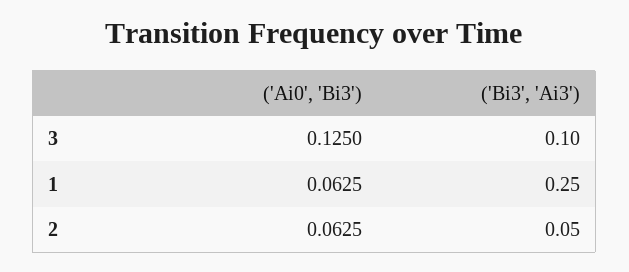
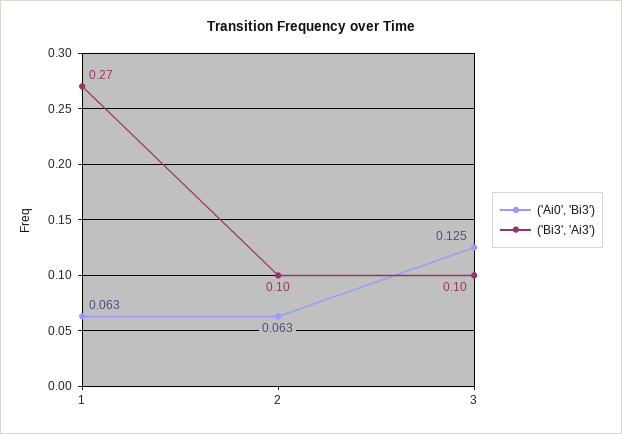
('Bi3', 'Ai3'), 1: 0.25 -> 0.27
('Bi3', 'Ai3'), 2: 0.05 -> 0.1

